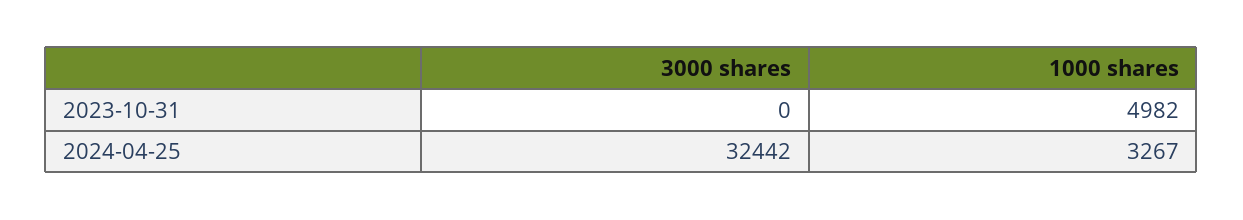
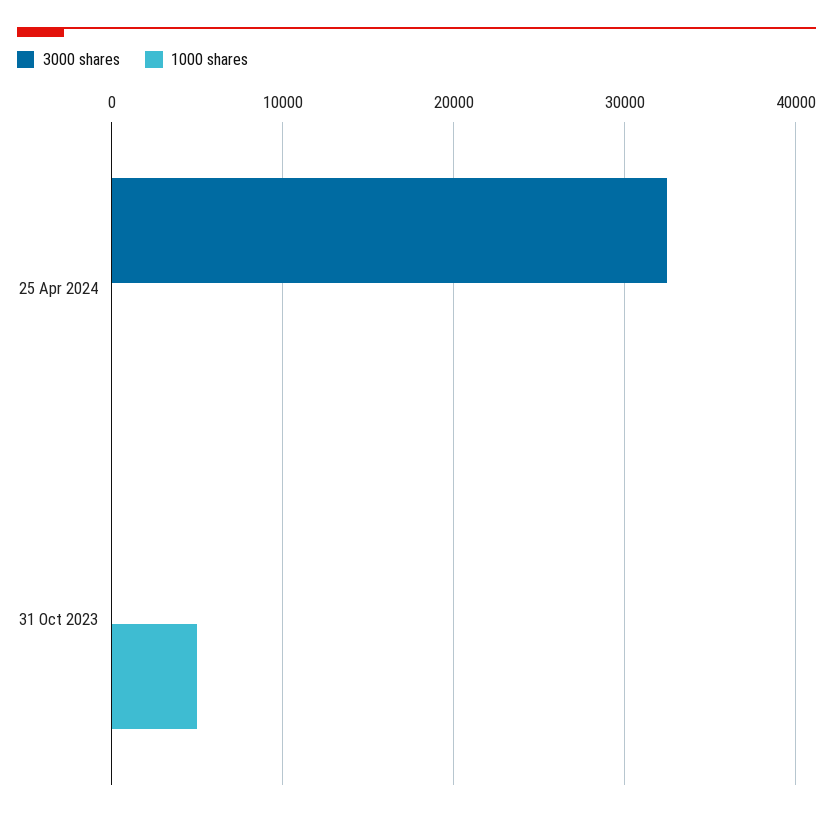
1000 shares, 2024-04-25: 3267 -> 0

